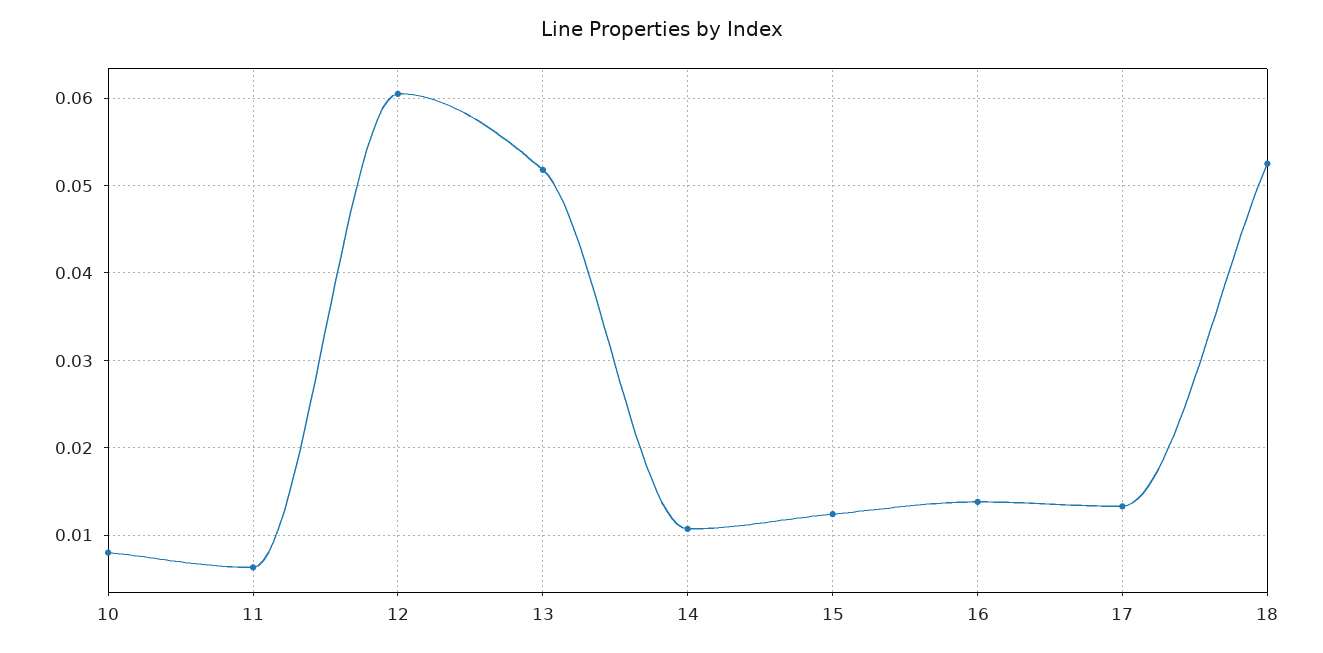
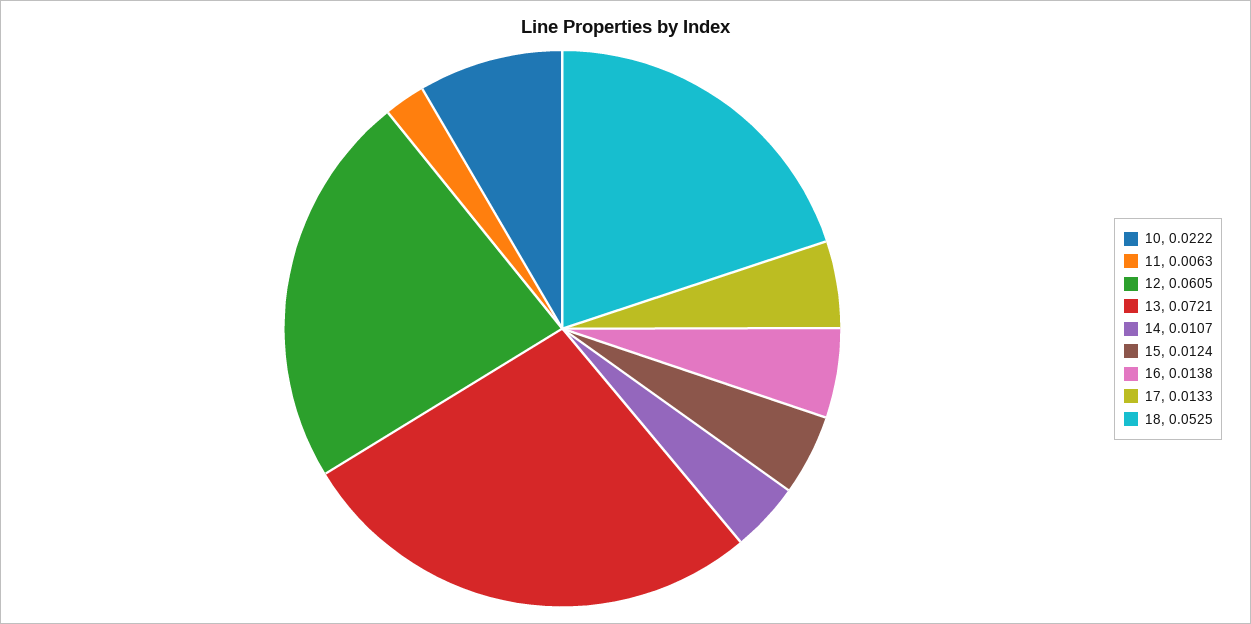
10: 0.008 -> 0.0222
13: 0.052 -> 0.0721

